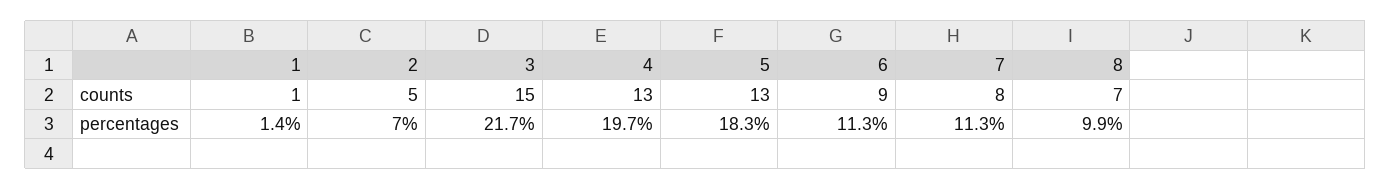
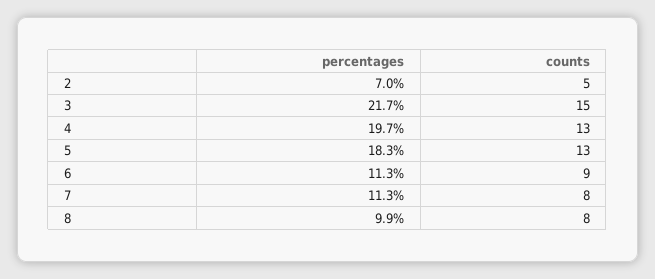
1, counts: 1 -> none
8, counts: 7 -> 8
1, percentages: 1.4 -> none

